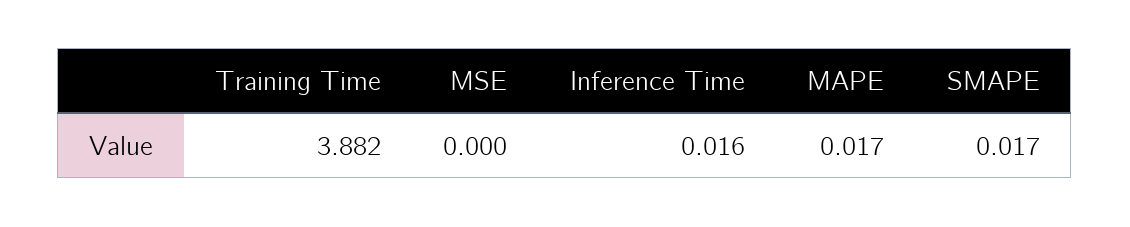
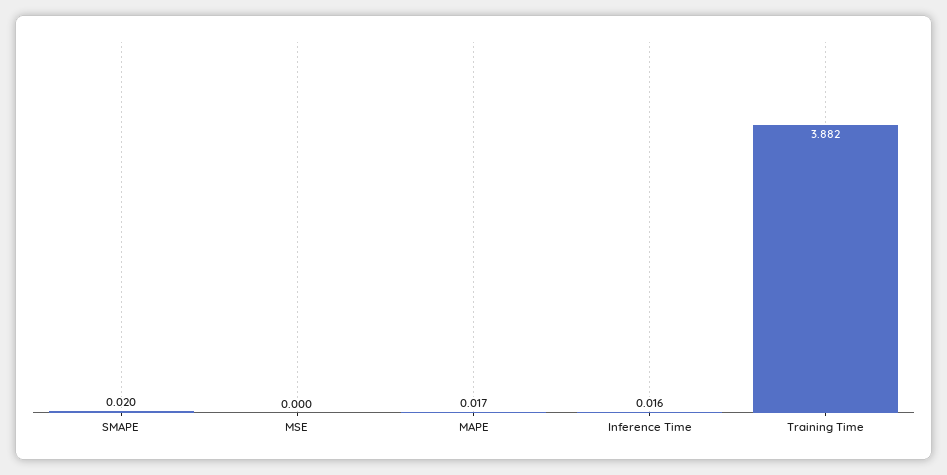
SMAPE: 0.017 -> 0.02

